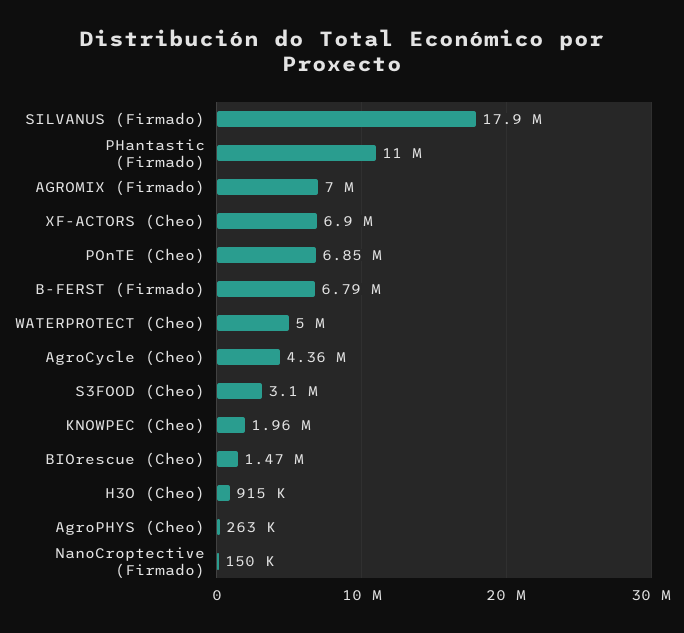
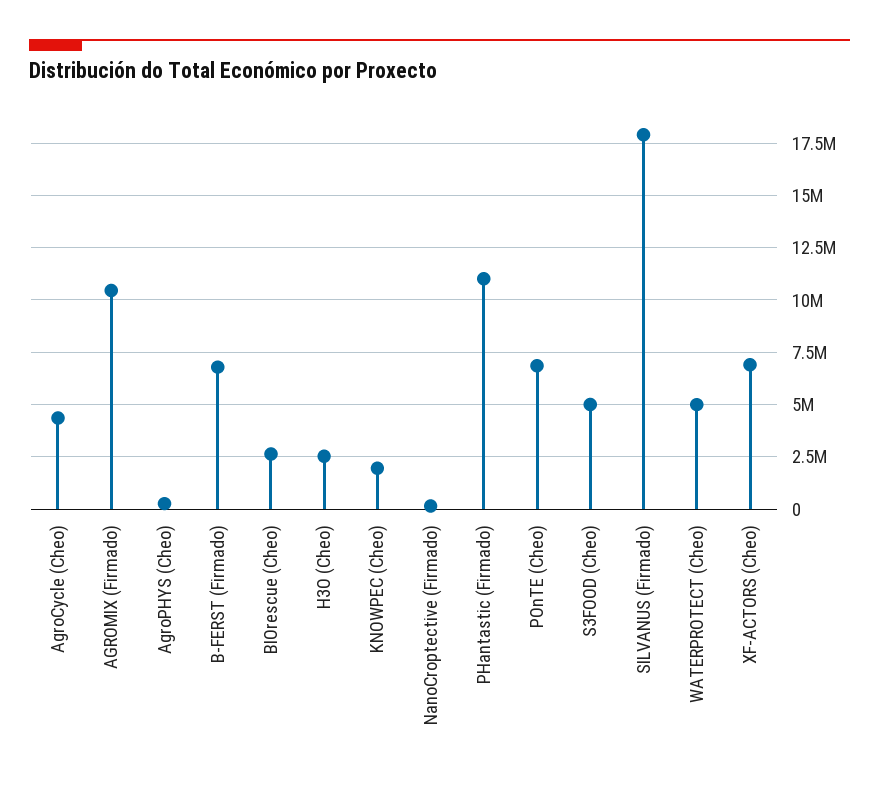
AGROMIX (Firmado): 7000000 -> 10500000
S3FOOD (Cheo): 3100000 -> 5000000
BIOrescue (Cheo): 1470000 -> 2500000
H3O (Cheo): 915000 -> 2500000

